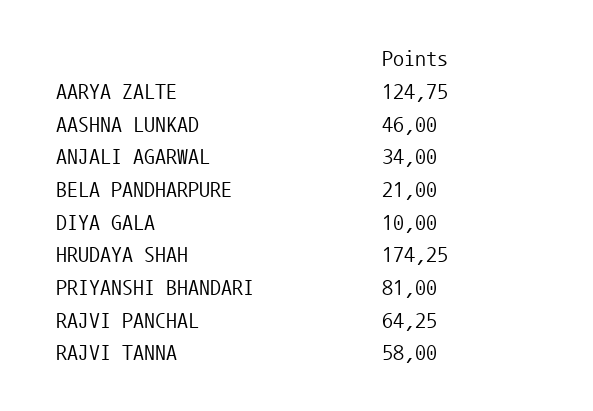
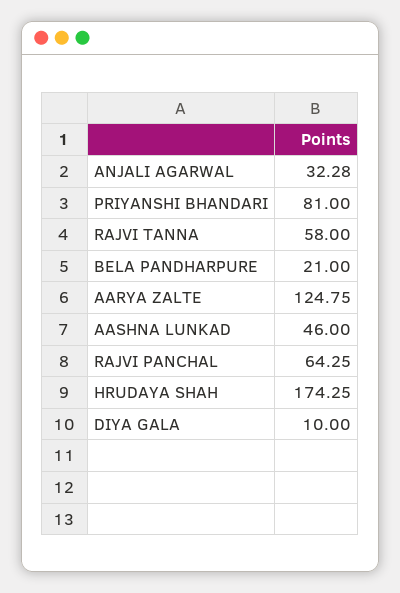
ANJALI AGARWAL: 34 -> 32.28

